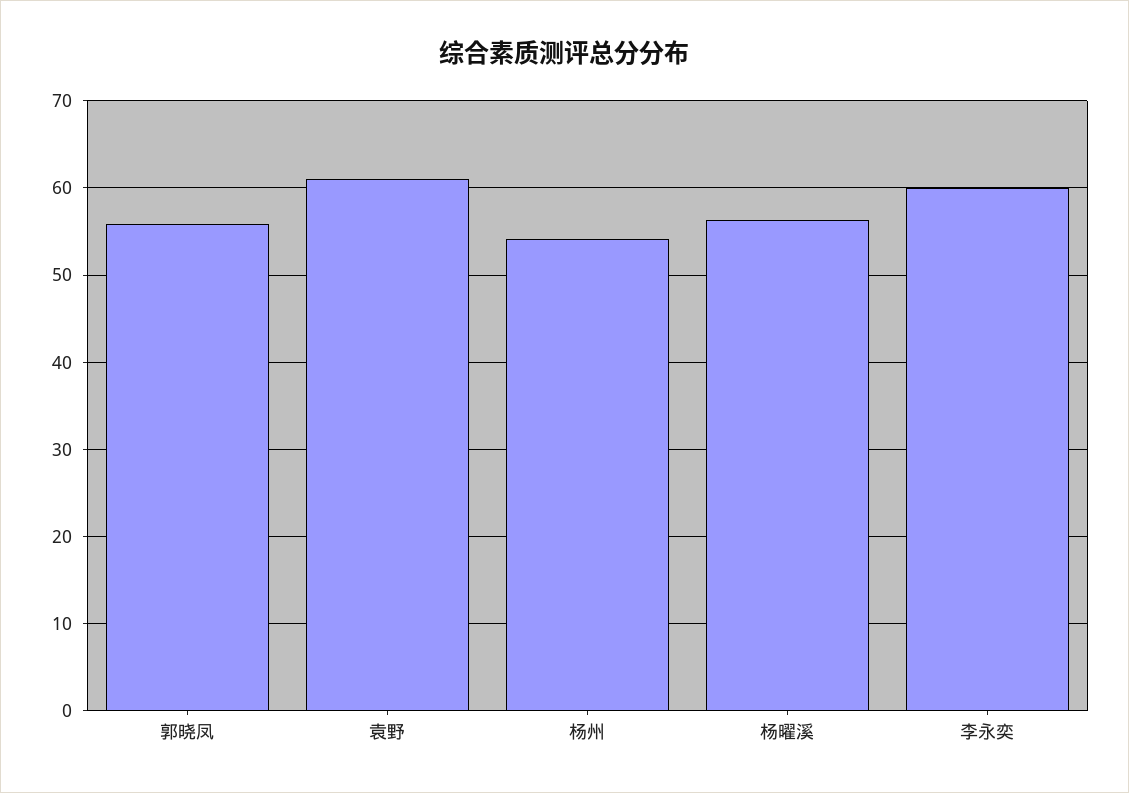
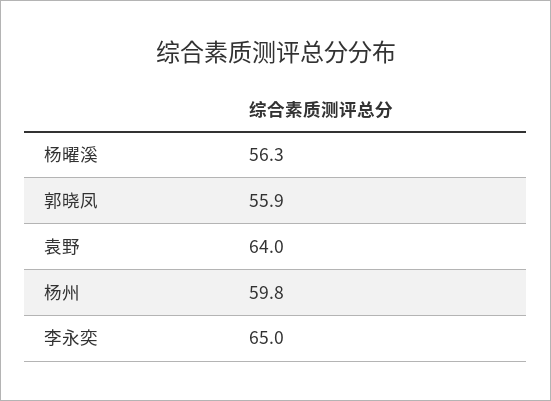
袁野: 61 -> 64
杨州: 54 -> 59.8
李永奕: 60 -> 65

